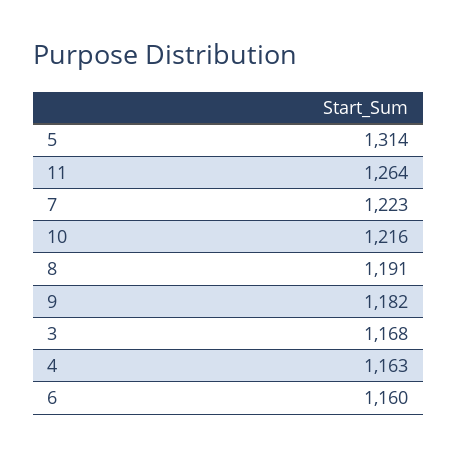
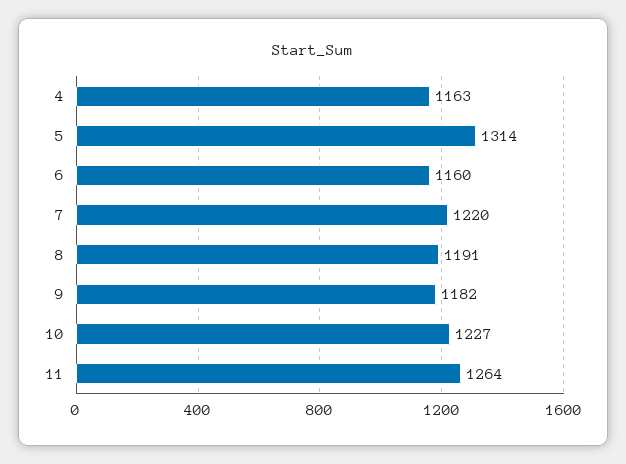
7: 1223 -> 1220
10: 1216 -> 1227
3: 1168 -> none

